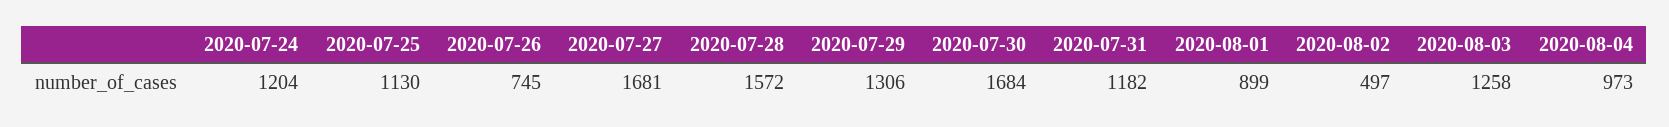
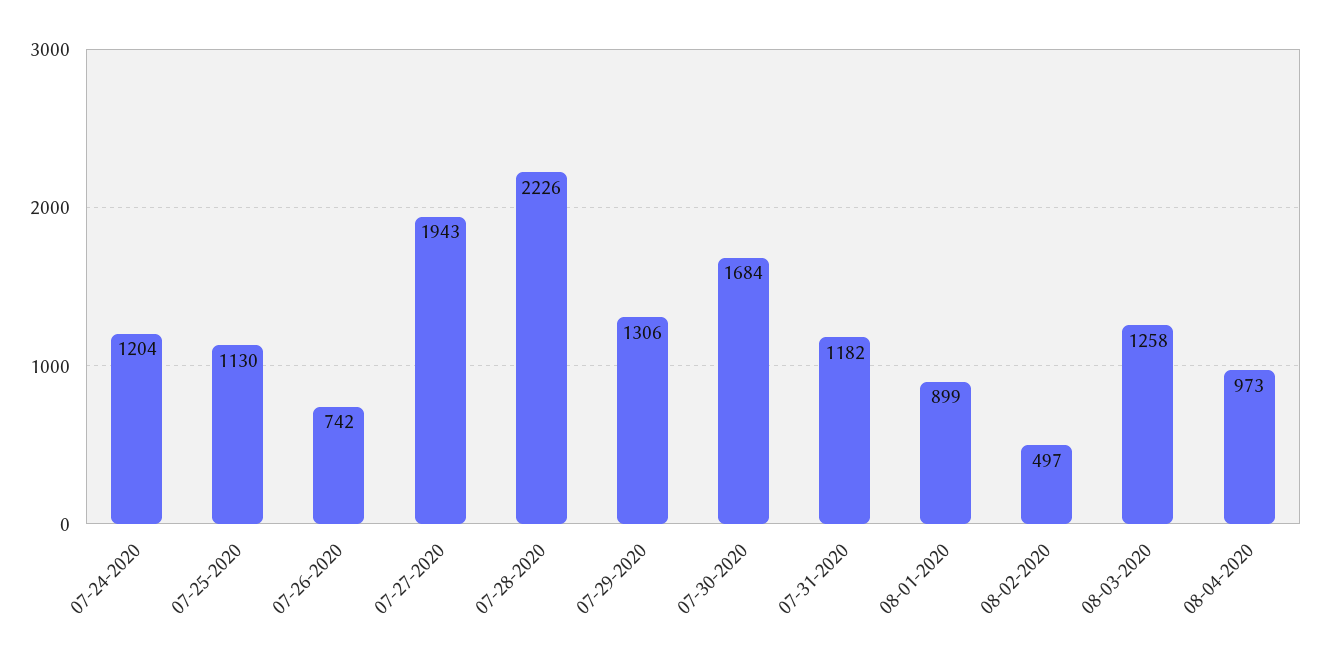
2020-07-26: 745 -> 742
2020-07-27: 1681 -> 1943
2020-07-28: 1572 -> 2226

